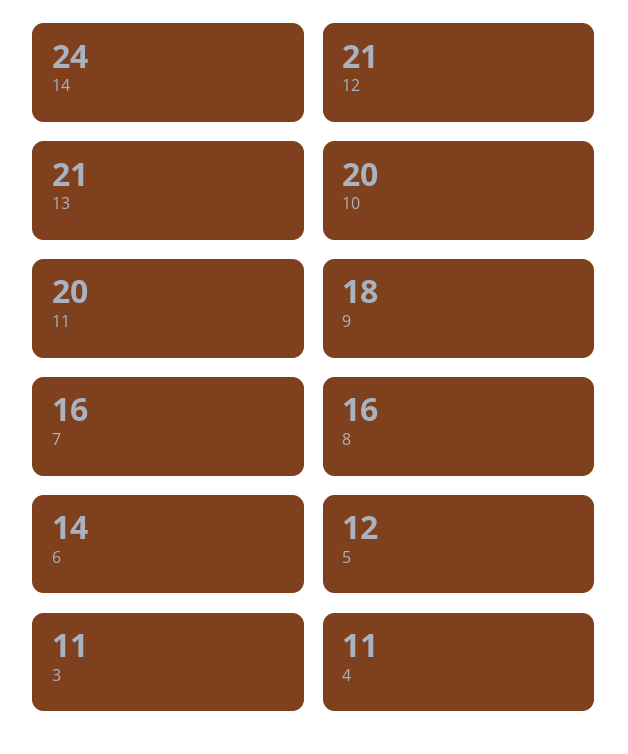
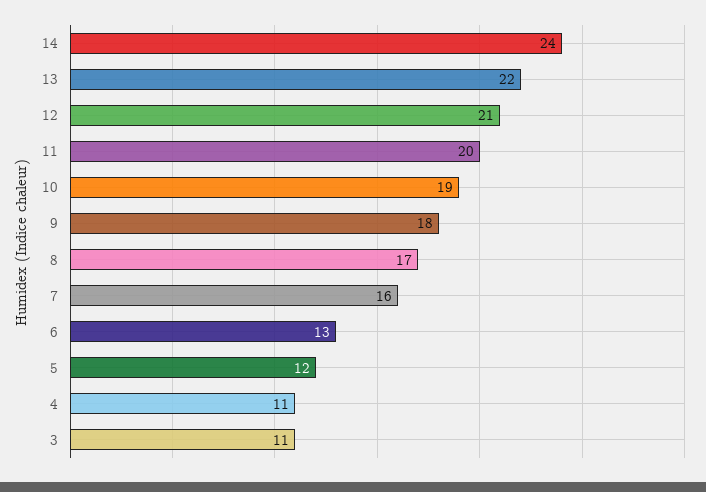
13: 21 -> 22
10: 20 -> 19
8: 16 -> 17
6: 14 -> 13

